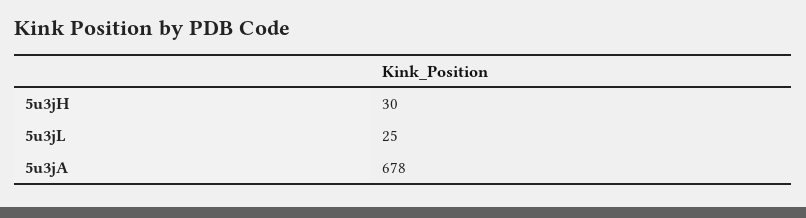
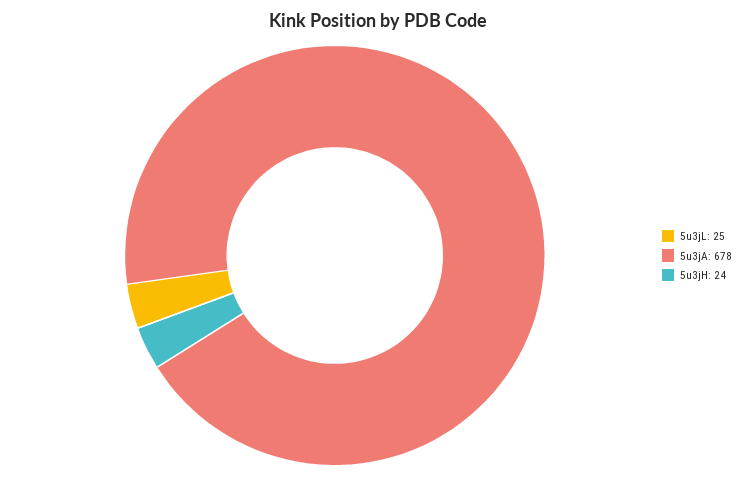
5u3jH: 30 -> 24

